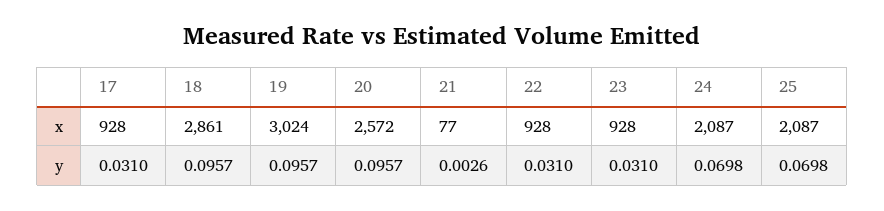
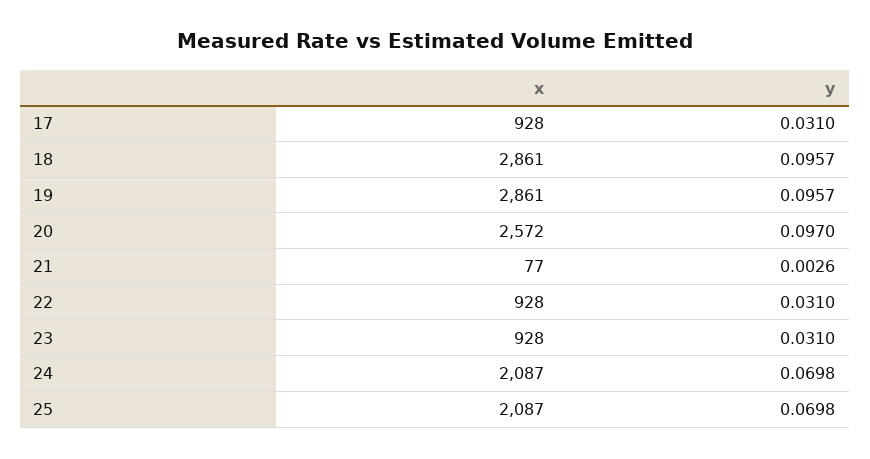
19, x: 3024 -> 2861
20, y: 0.0957 -> 0.097

